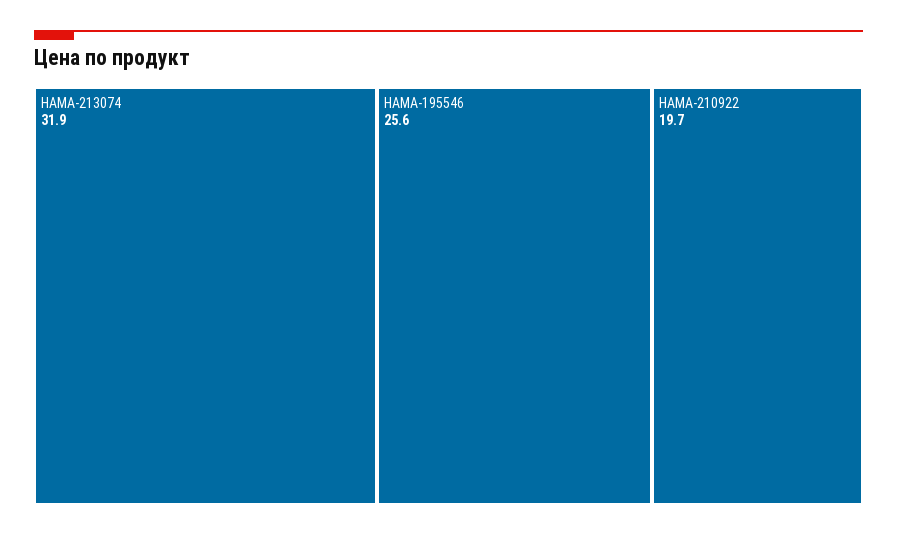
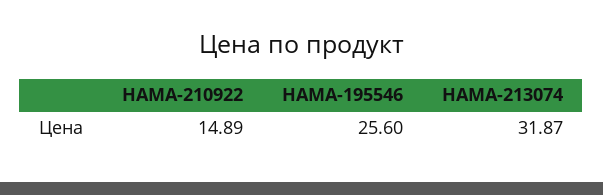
HAMA-210922: 19.7 -> 14.89

